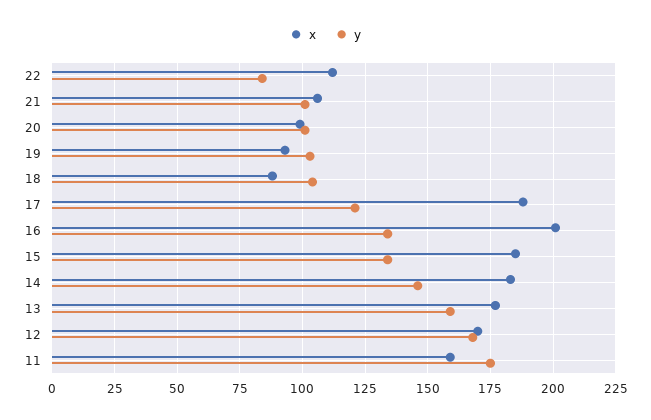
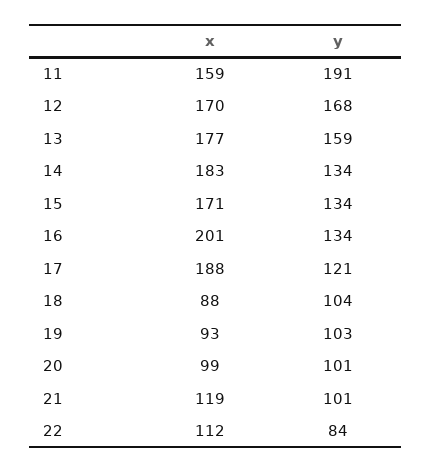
x, 21: 105 -> 119
x, 15: 185 -> 171
y, 14: 145 -> 134
y, 11: 175 -> 191

